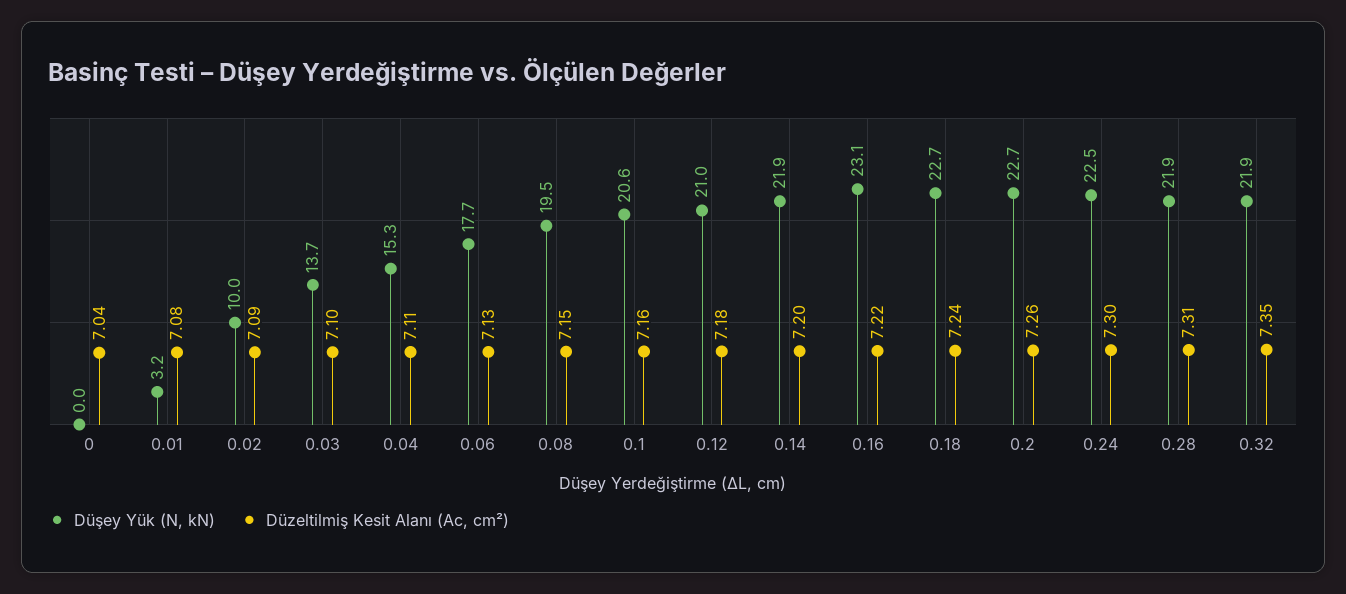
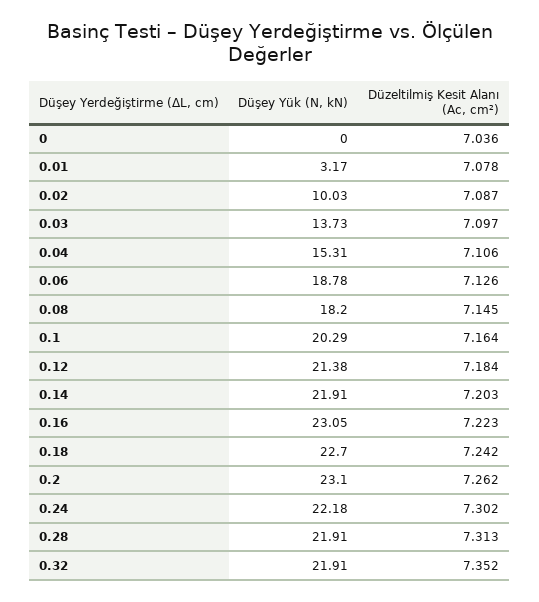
Düşey Yük (N, kN), 0.06: 17.7 -> 18.78
Düşey Yük (N, kN), 0.08: 19.5 -> 18.2
Düşey Yük (N, kN), 0.1: 20.6 -> 20.29
Düşey Yük (N, kN), 0.12: 21 -> 21.38
Düşey Yük (N, kN), 0.2: 22.7 -> 23.1
Düşey Yük (N, kN), 0.24: 22.5 -> 22.18

